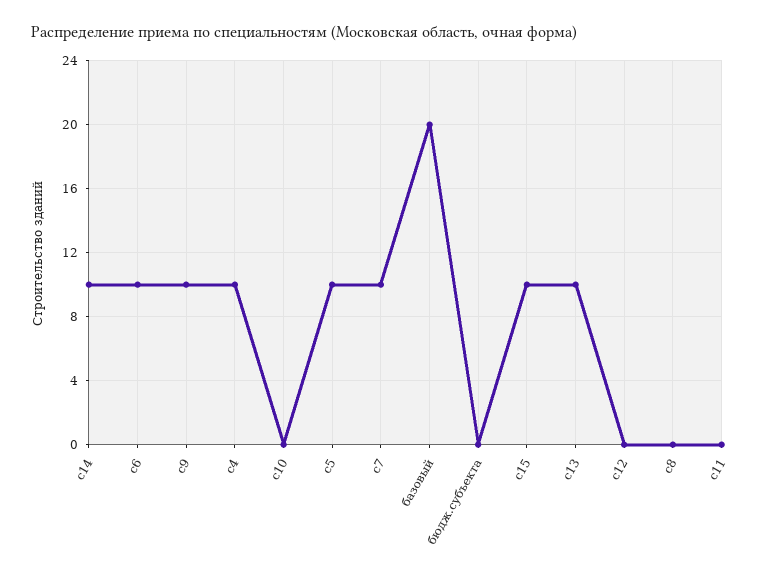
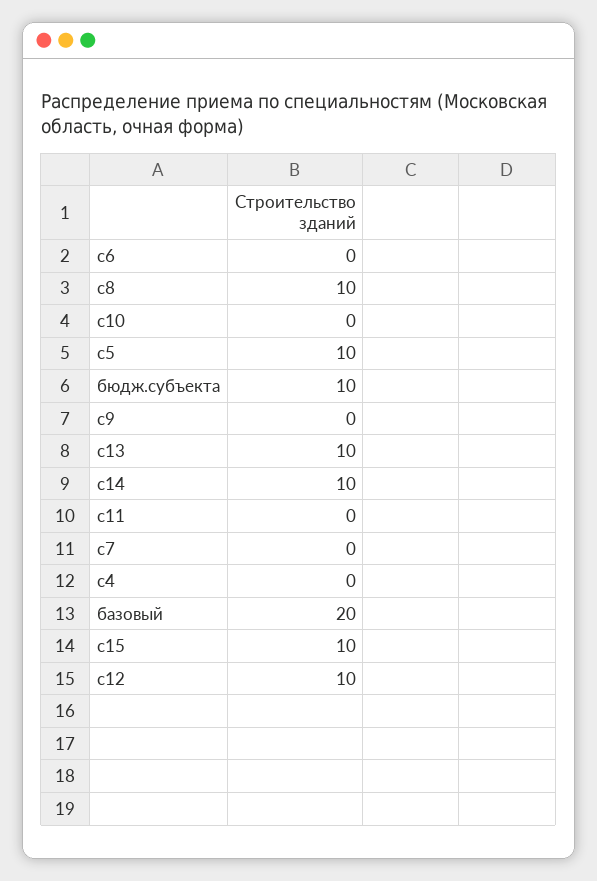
c6: 10 -> 0
c9: 10 -> 0
c4: 10 -> 0
c7: 10 -> 0
бюдж.субъекта: 0 -> 10
c12: 0 -> 10
c8: 0 -> 10

